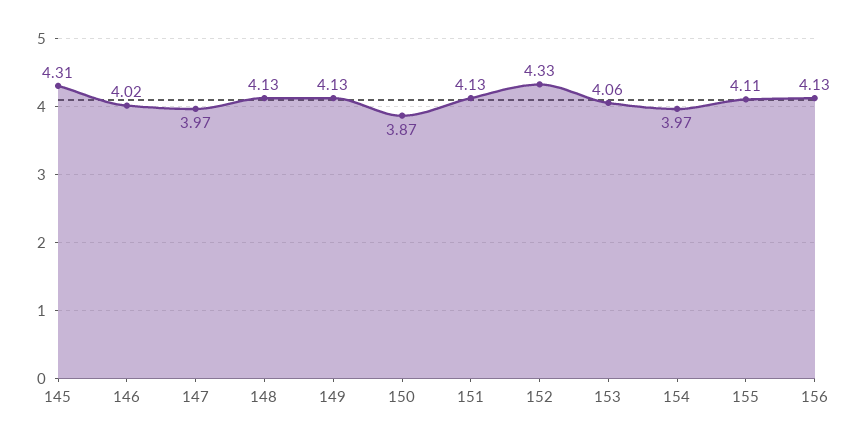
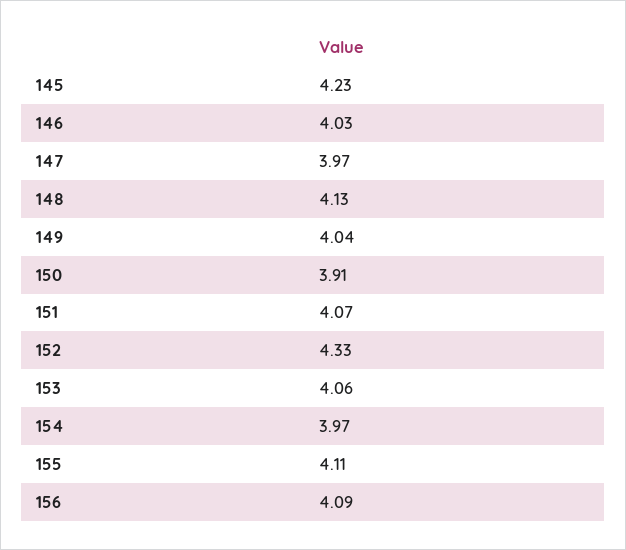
145: 4.31 -> 4.23
146: 4.02 -> 4.03
149: 4.13 -> 4.04
150: 3.87 -> 3.91
151: 4.13 -> 4.07
156: 4.13 -> 4.09

